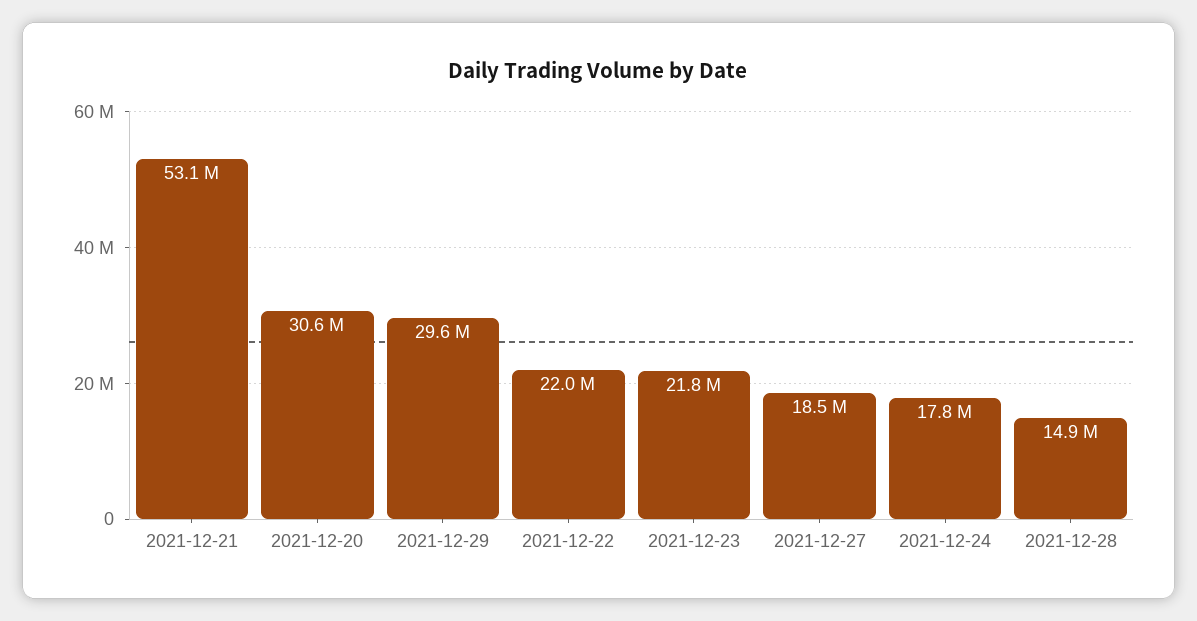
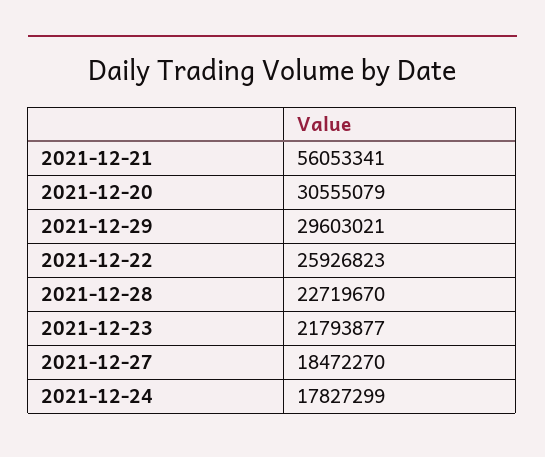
2021-12-21: 53100000 -> 56053341
2021-12-22: 22000000 -> 25926823
2021-12-28: 14900000 -> 22719670

